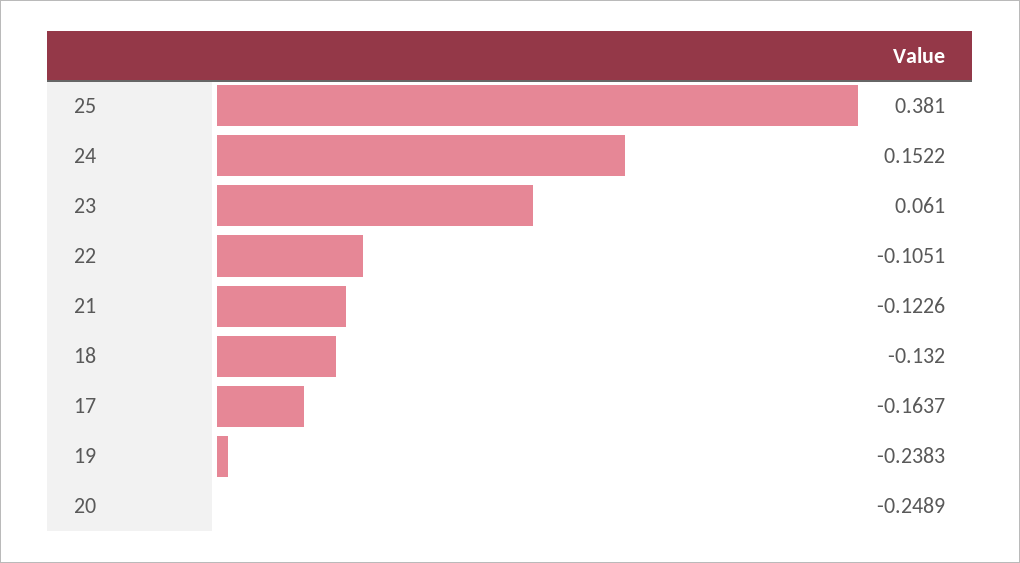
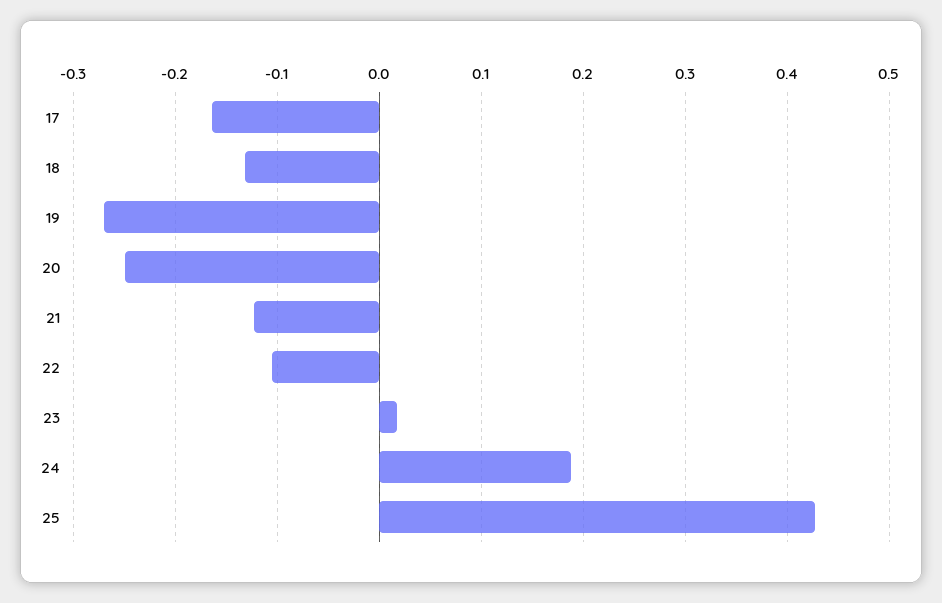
25: 0.381 -> 0.43
24: 0.1522 -> 0.19
23: 0.061 -> 0.02
19: -0.2383 -> -0.27

